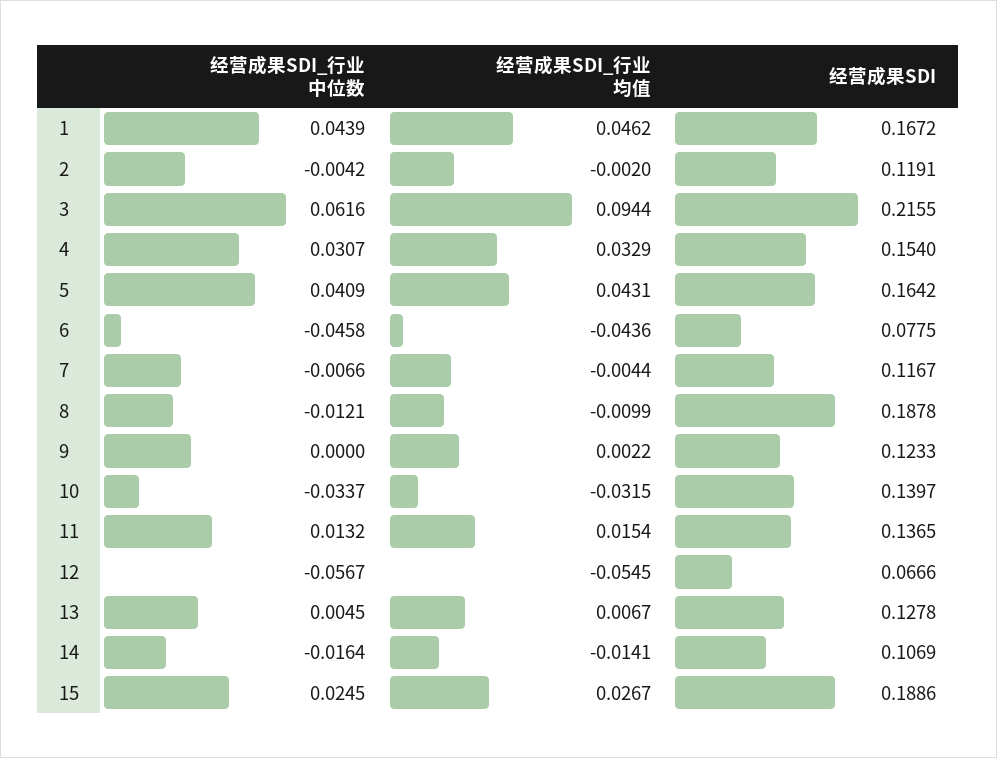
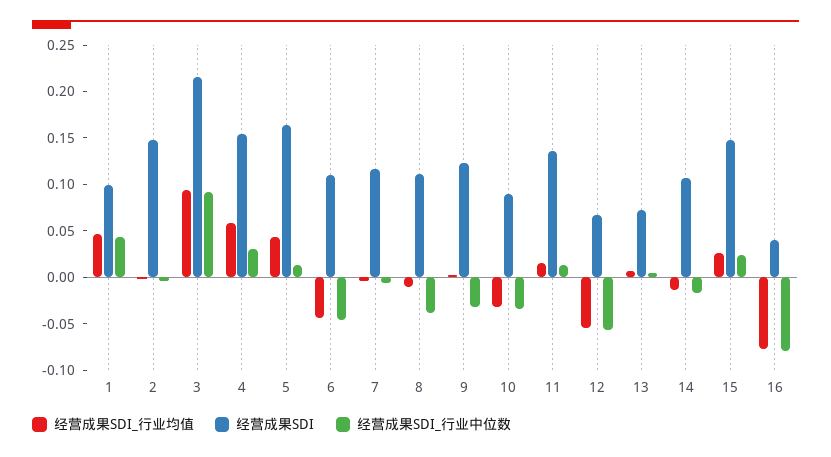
经营成果SDI, 1: 0.1672 -> 0.1
经营成果SDI, 2: 0.1191 -> 0.15
经营成果SDI_行业中位数, 3: 0.0616 -> 0.09
经营成果SDI_行业均值, 4: 0.0329 -> 0.06
经营成果SDI_行业中位数, 5: 0.0409 -> 0.01
经营成果SDI, 6: 0.0775 -> 0.11
经营成果SDI_行业中位数, 8: -0.0121 -> -0.04
经营成果SDI, 8: 0.1878 -> 0.11
经营成果SDI_行业中位数, 9: 0 -> -0.03
经营成果SDI, 10: 0.1397 -> 0.09
经营成果SDI, 13: 0.1278 -> 0.07
经营成果SDI, 15: 0.1886 -> 0.15
经营成果SDI_行业均值, 16: none -> -0.08
经营成果SDI, 16: none -> 0.04
经营成果SDI_行业中位数, 16: none -> -0.08

